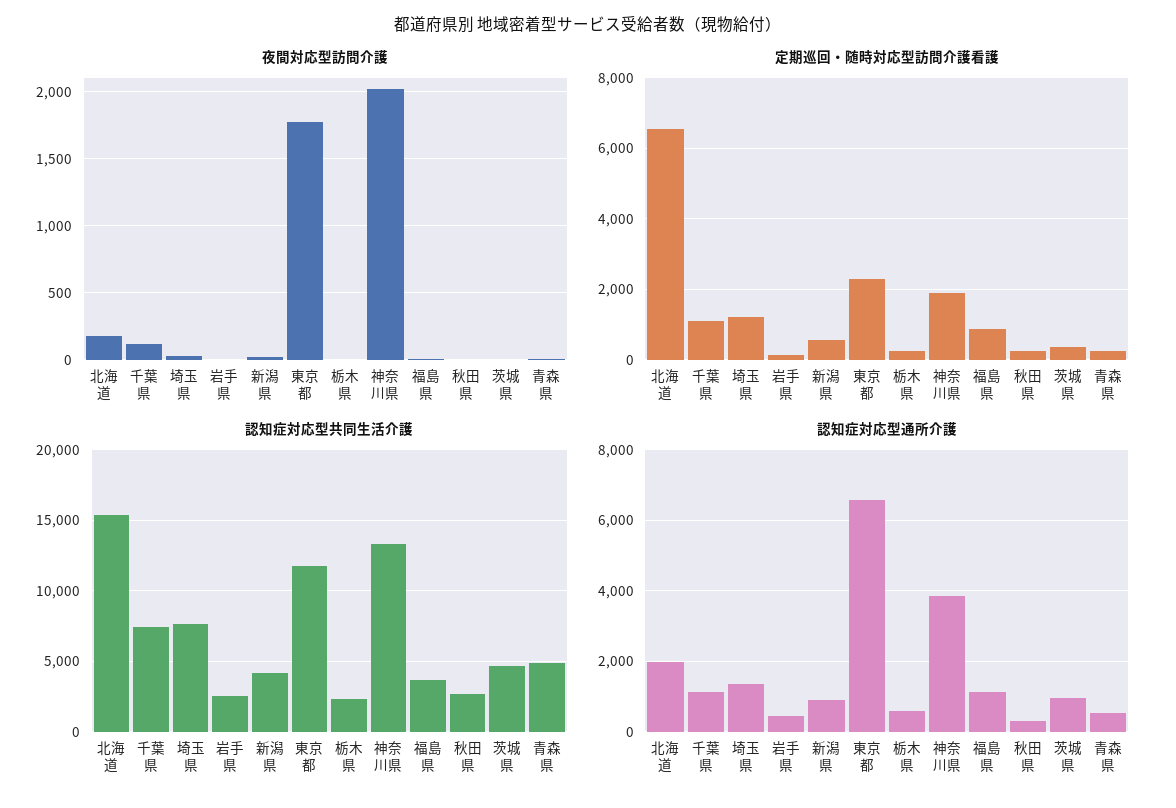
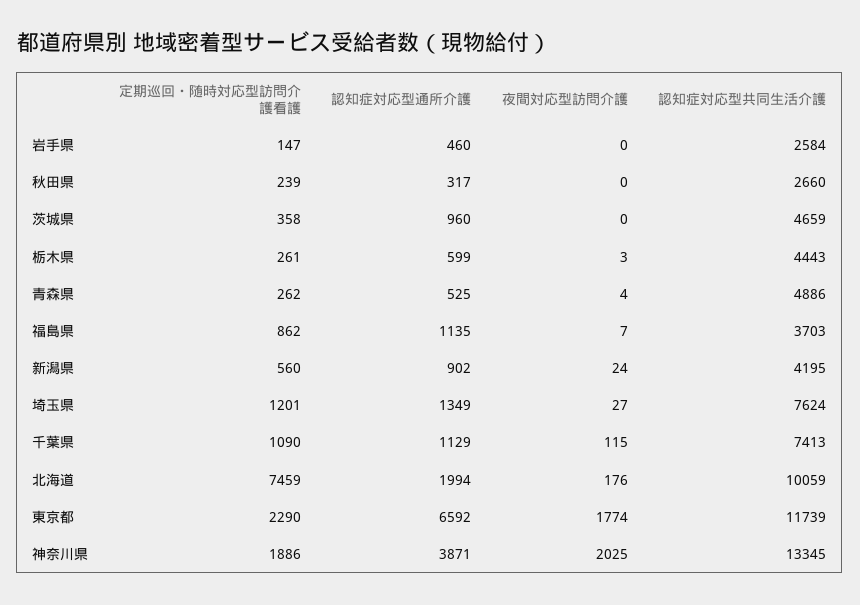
定期巡回・随時対応型訪問介護看護, 北海道: 6600 -> 7459
認知症対応型共同生活介護, 北海道: 15500 -> 10059
認知症対応型共同生活介護, 栃木県: 2500 -> 4443

